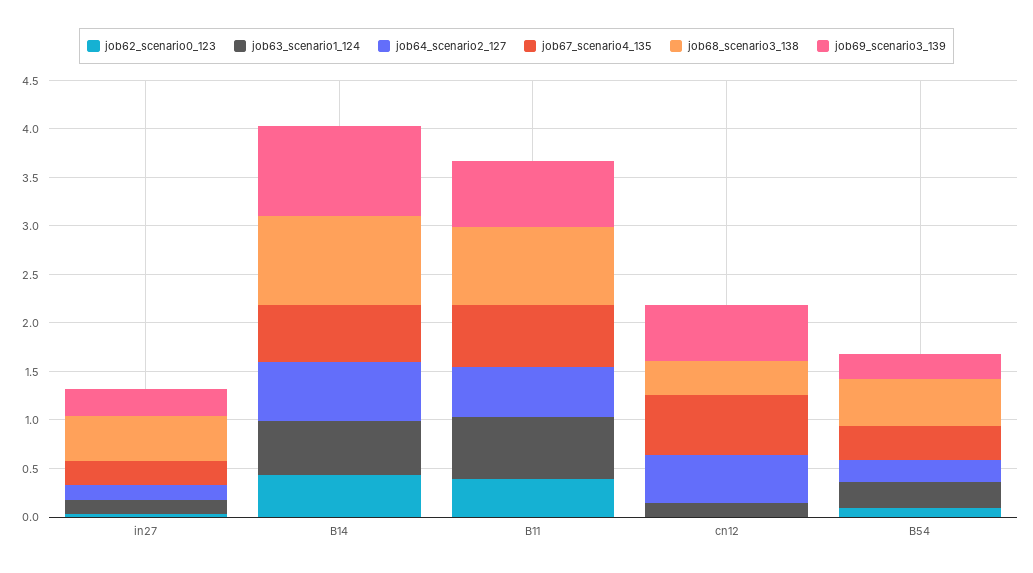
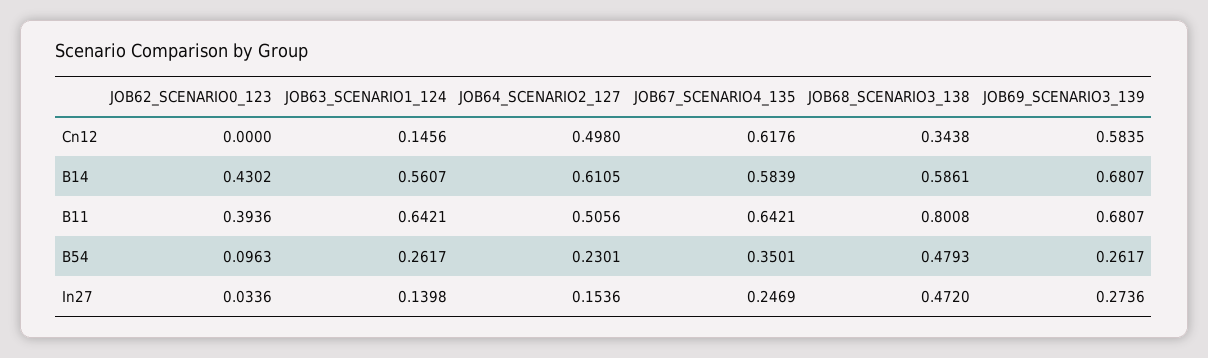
job68_scenario3_138, B14: 0.9 -> 0.5861
job69_scenario3_139, B14: 0.9 -> 0.6807

